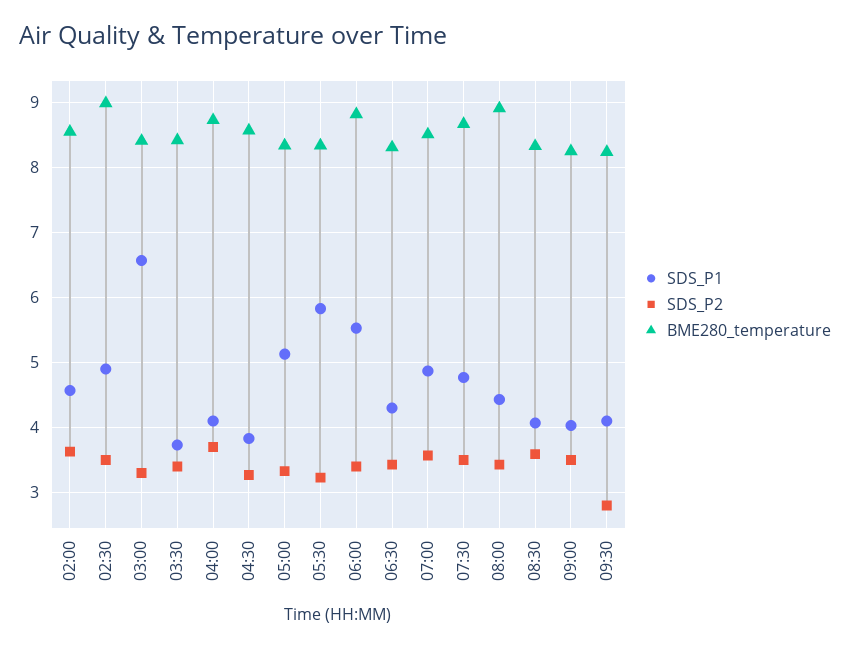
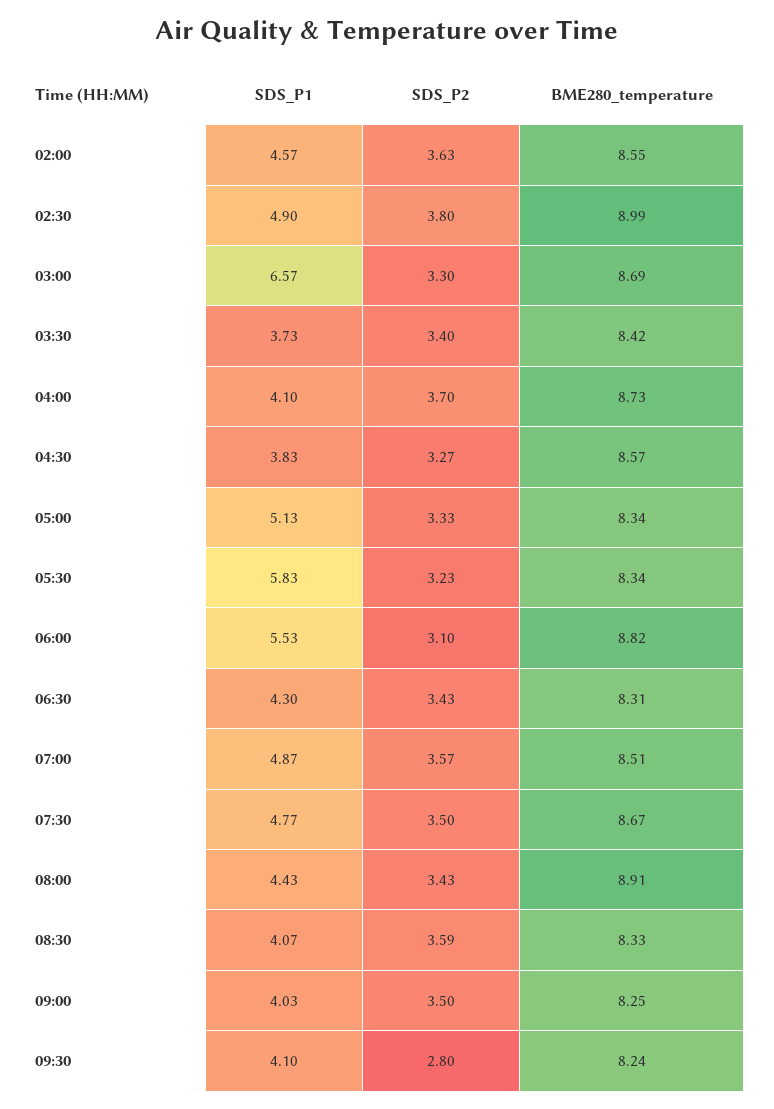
SDS_P2, 02:30: 3.5 -> 3.8
BME280_temperature, 03:00: 8.4 -> 8.69
SDS_P2, 06:00: 3.4 -> 3.1

